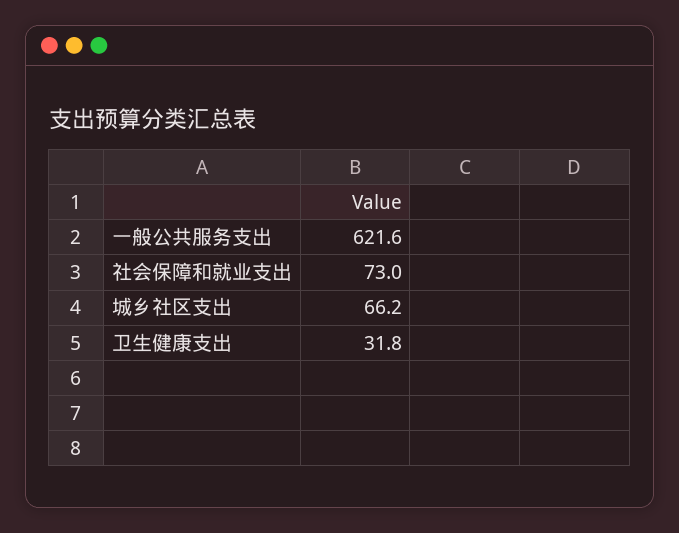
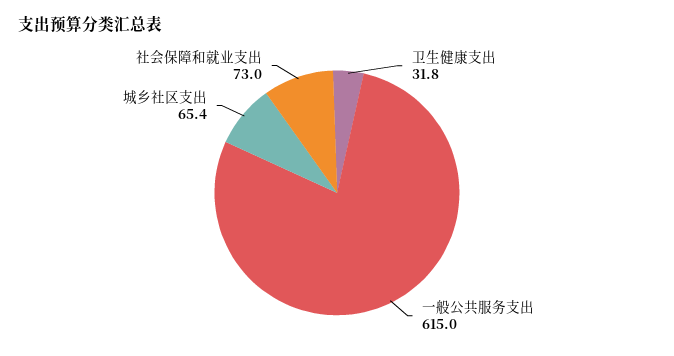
一般公共服务支出: 621.6 -> 615
城乡社区支出: 66.2 -> 65.4

